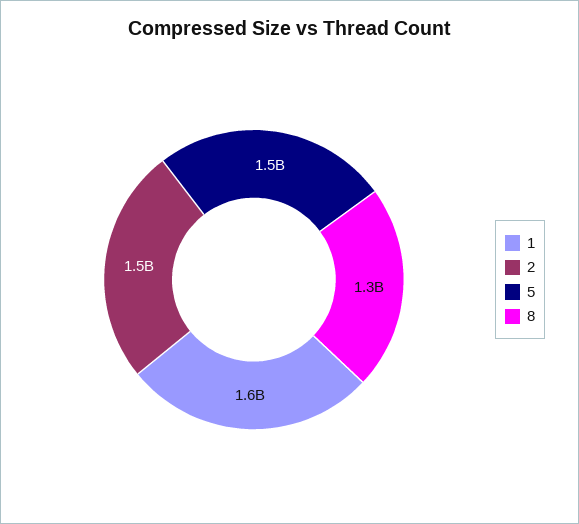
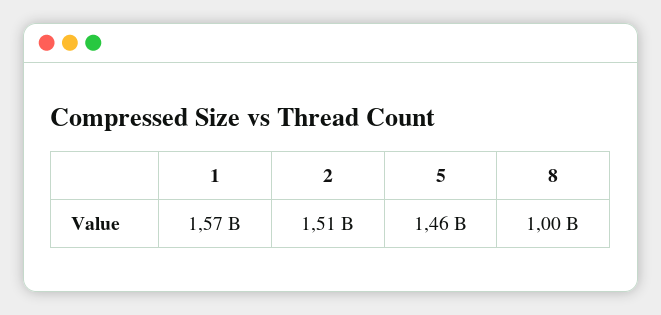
8: 1300000000 -> 1000000000

